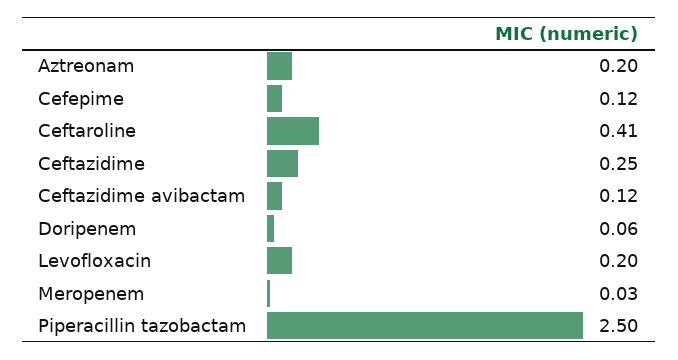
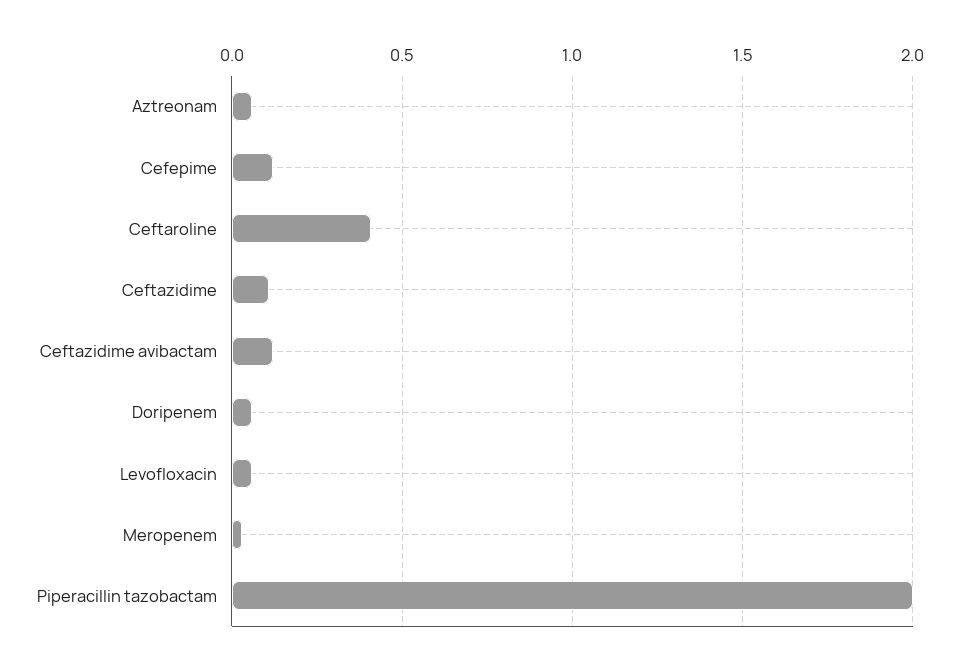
Aztreonam: 0.2 -> 0.05
Ceftazidime: 0.25 -> 0.1
Levofloxacin: 0.2 -> 0.05
Piperacillin tazobactam: 2.5 -> 2

